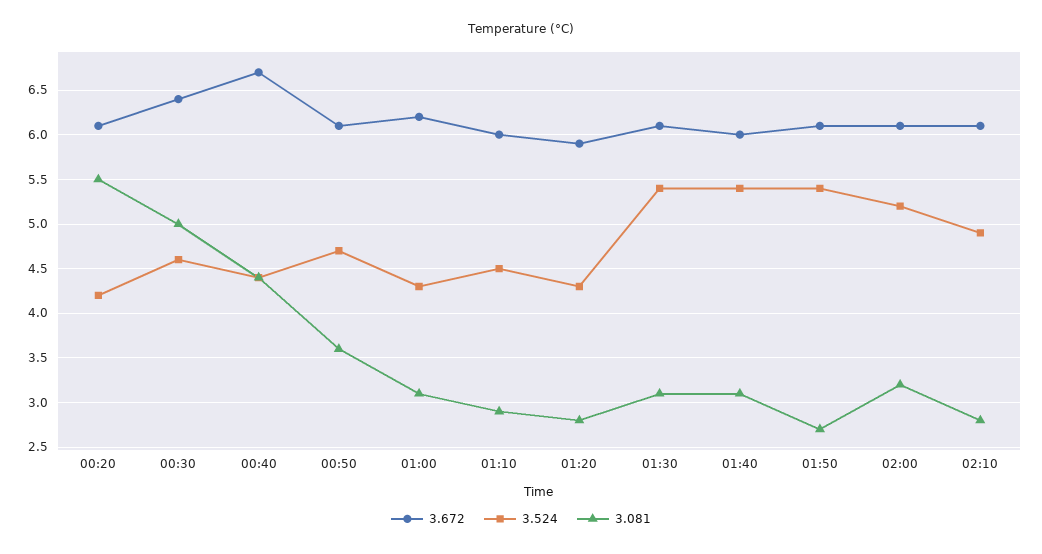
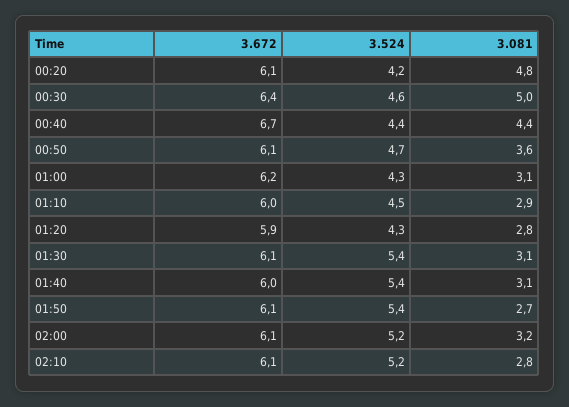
3.081, 00:20: 5.5 -> 4.8
3.524, 02:10: 4.9 -> 5.2

